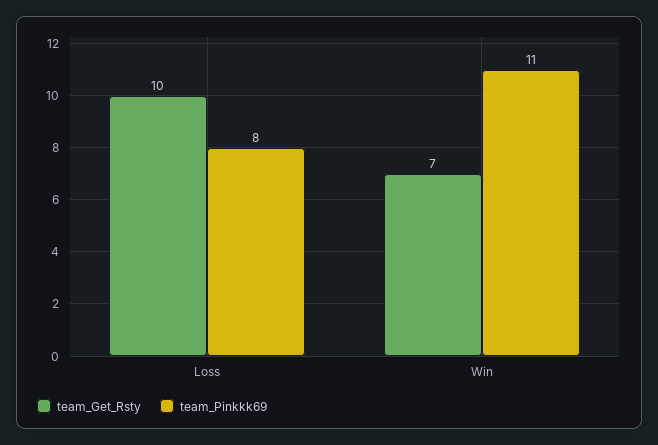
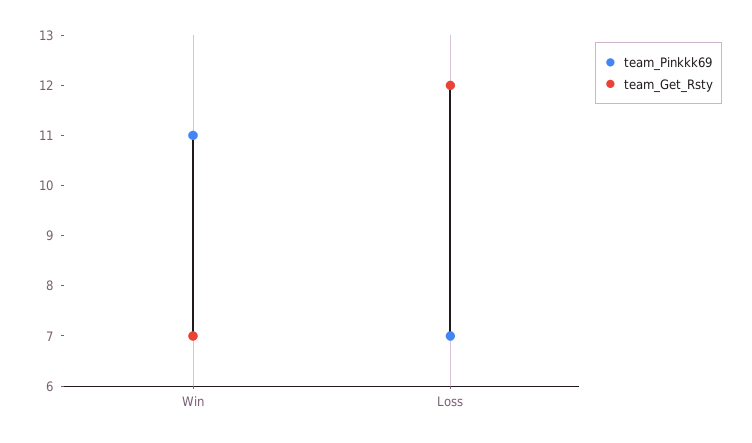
team_Get_Rsty, Loss: 10 -> 12
team_Pinkkk69, Loss: 8 -> 7

